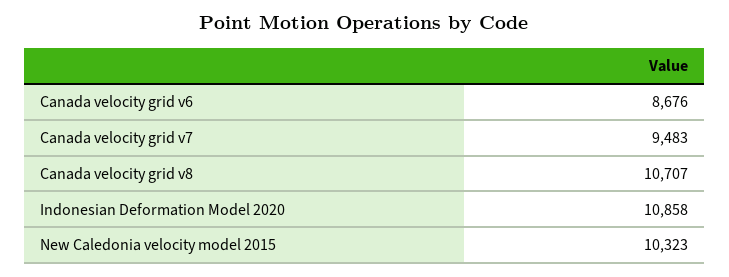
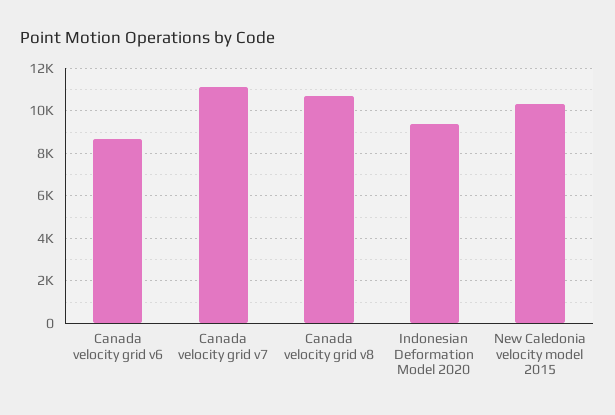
Canada velocity grid v7: 9483 -> 11000
Indonesian Deformation Model 2020: 10858 -> 9500

